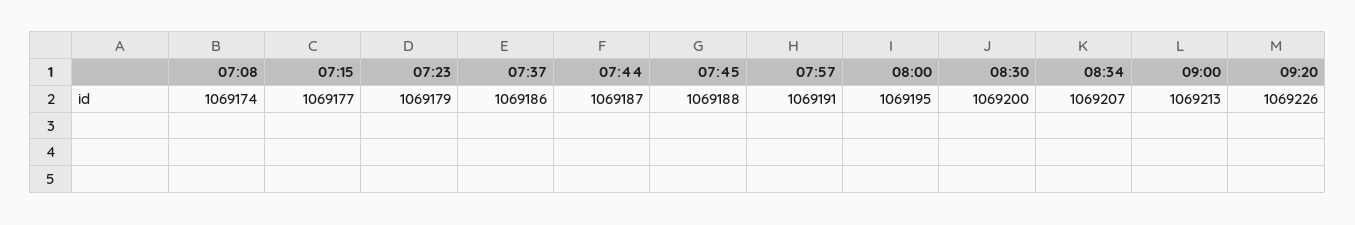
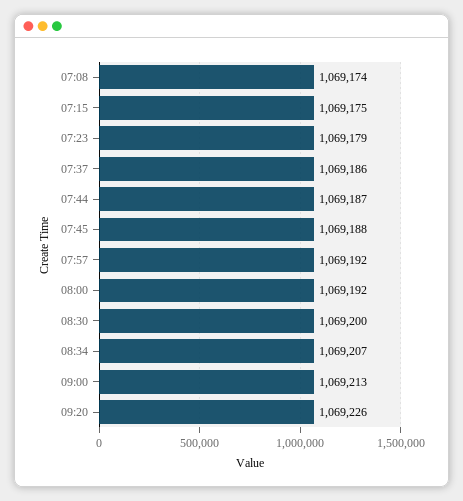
07:15: 1069177 -> 1069175
07:57: 1069191 -> 1069192
08:00: 1069195 -> 1069192

